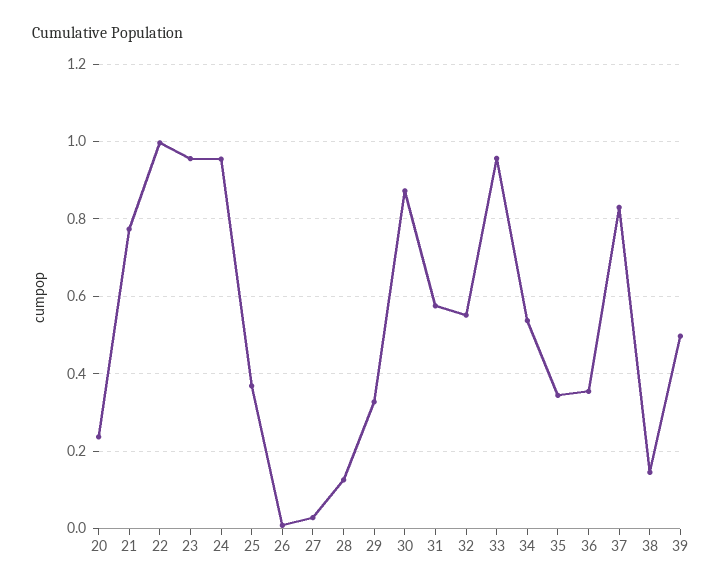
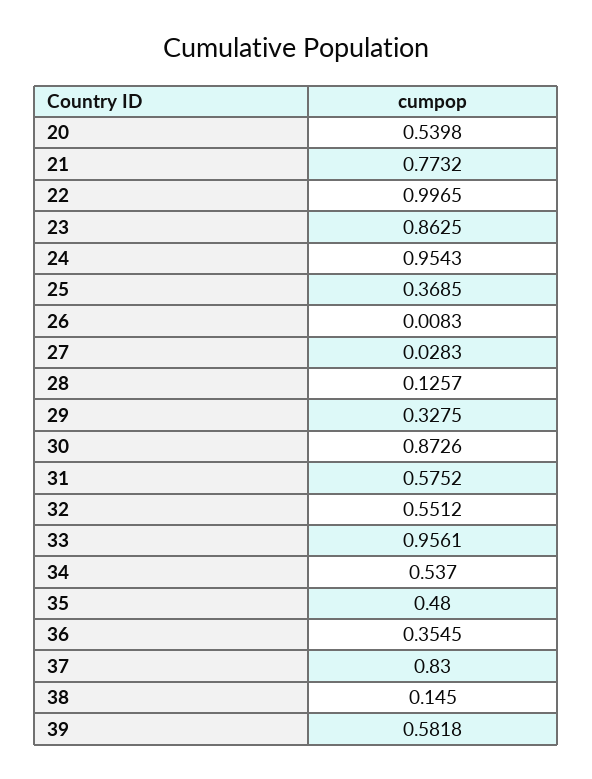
20: 0.24 -> 0.5398
23: 0.96 -> 0.8625
35: 0.34 -> 0.48
39: 0.5 -> 0.5818

